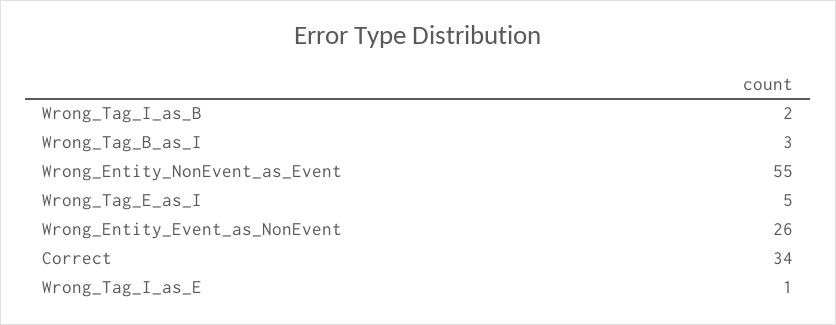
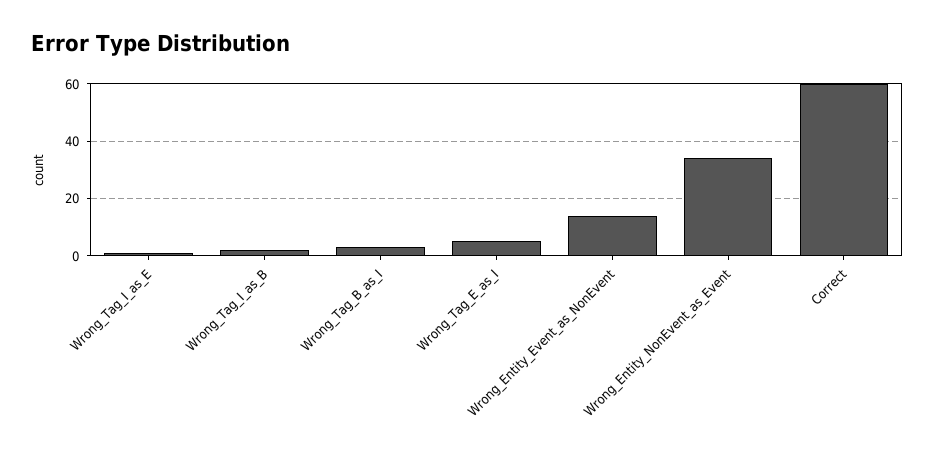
Wrong_Entity_NonEvent_as_Event: 55 -> 35
Wrong_Entity_Event_as_NonEvent: 26 -> 15
Correct: 34 -> 60

